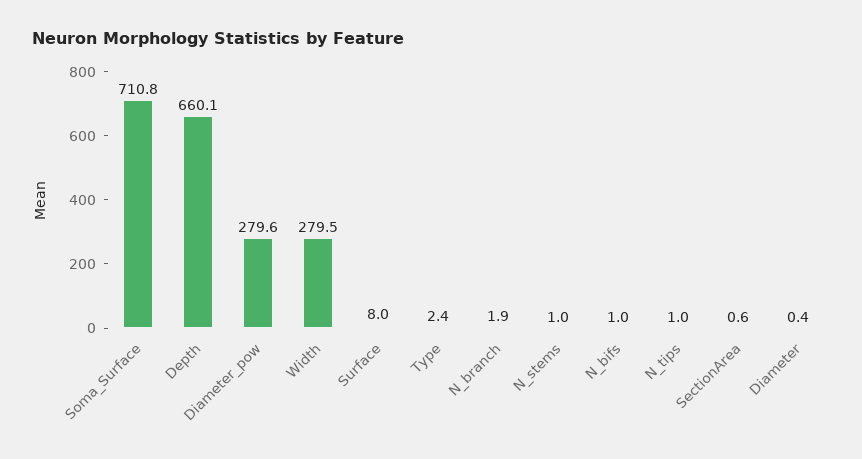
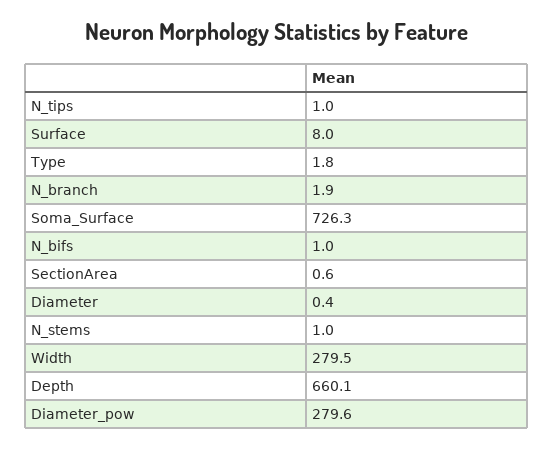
Soma_Surface: 710.8 -> 726.3
Type: 2.4 -> 1.8

